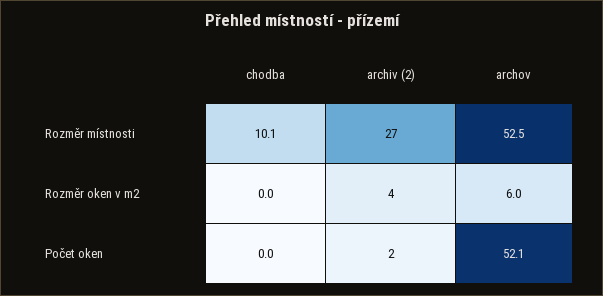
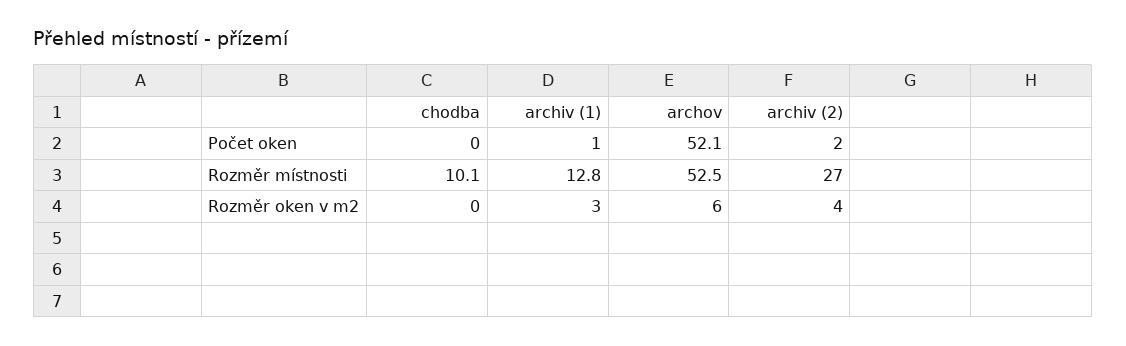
archiv (1), Počet oken: none -> 1
archiv (1), Rozměr místnosti: none -> 12.8
archiv (1), Rozměr oken v m2: none -> 3

